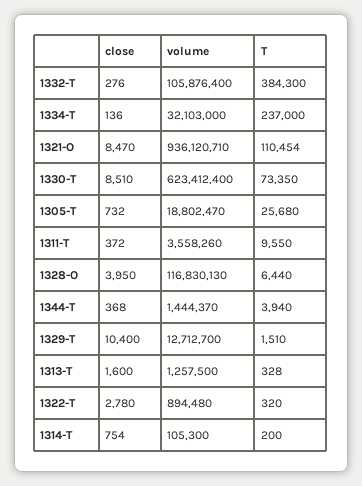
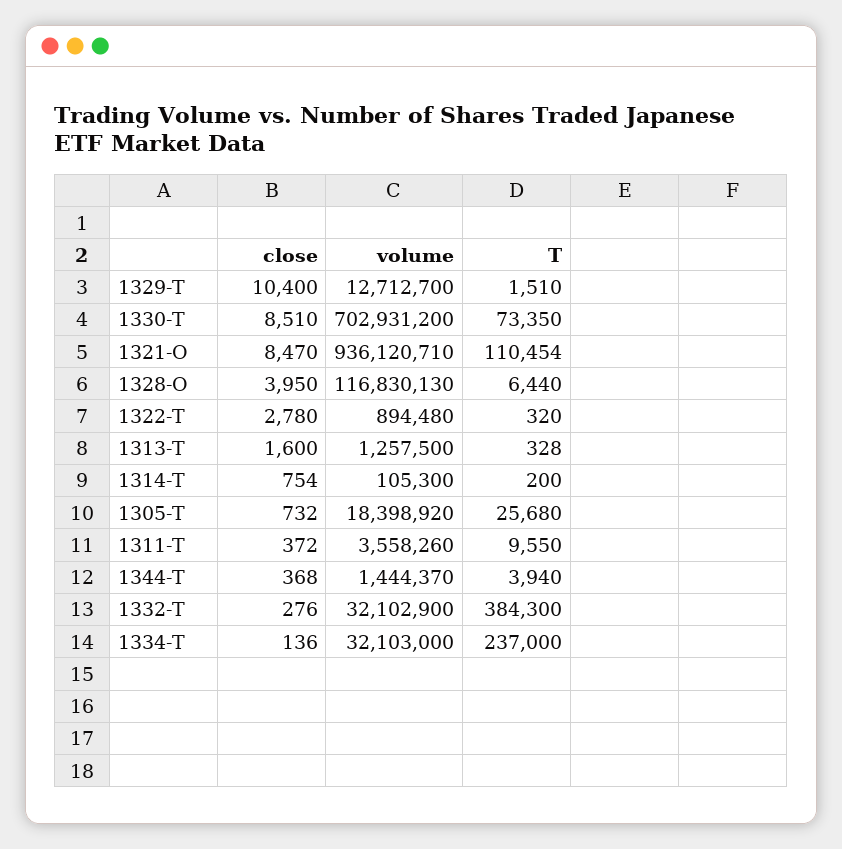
volume, 1332-T: 105876400 -> 32102900
volume, 1330-T: 623412400 -> 702931200
volume, 1305-T: 18802470 -> 18398920

